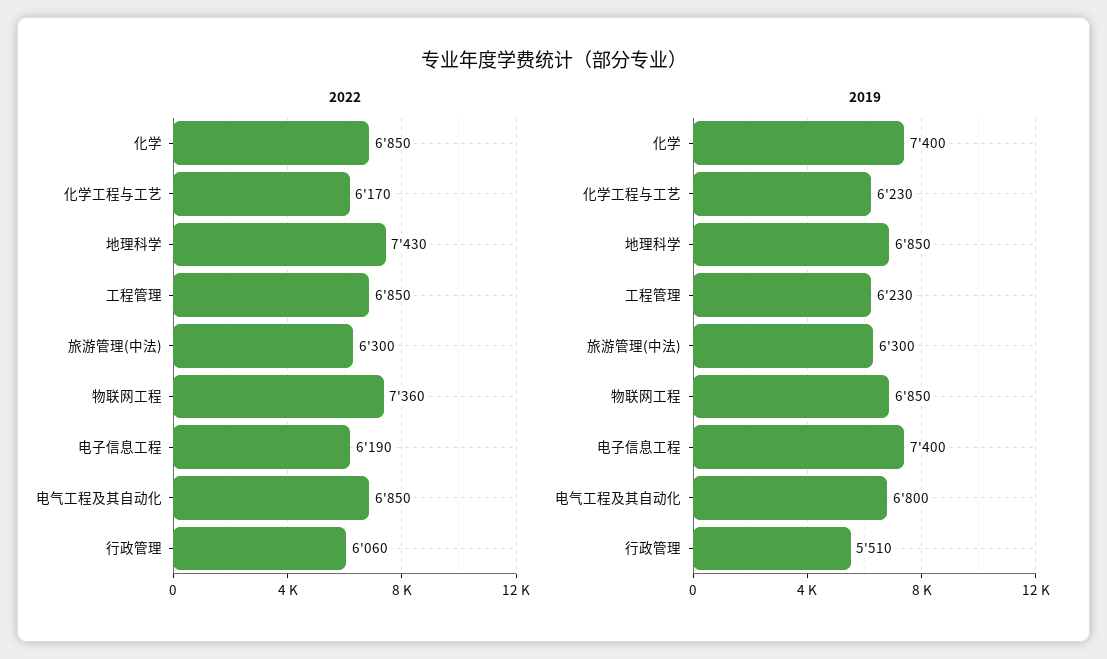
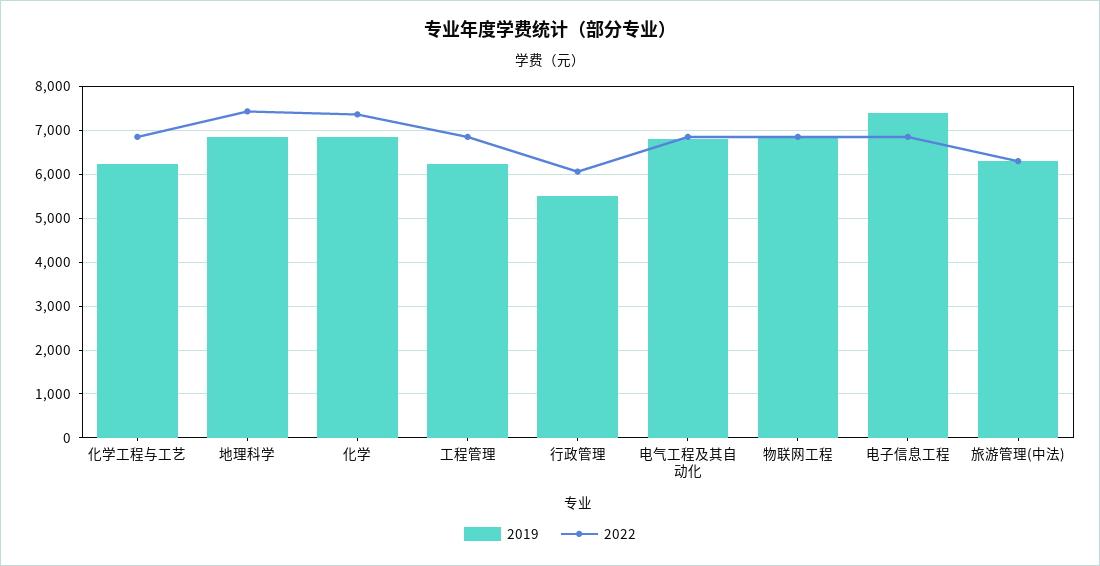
2022, 化学: 6850 -> 7400
2022, 化学工程与工艺: 6170 -> 6800
2022, 物联网工程: 7360 -> 6800
2022, 电子信息工程: 6190 -> 6800
2019, 化学: 7400 -> 6800

